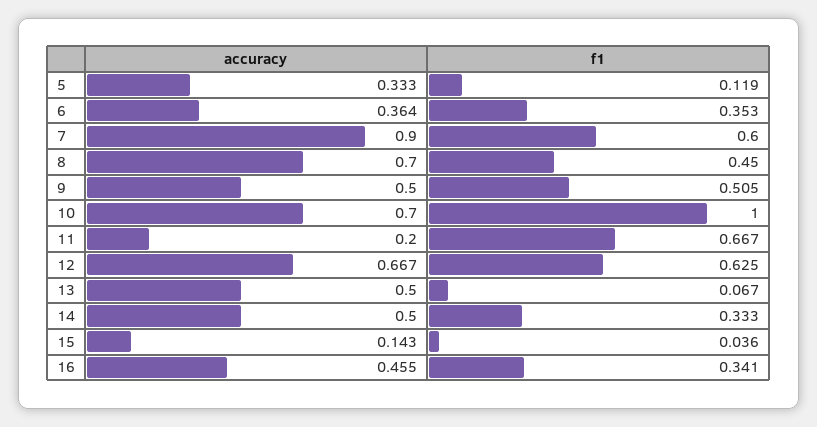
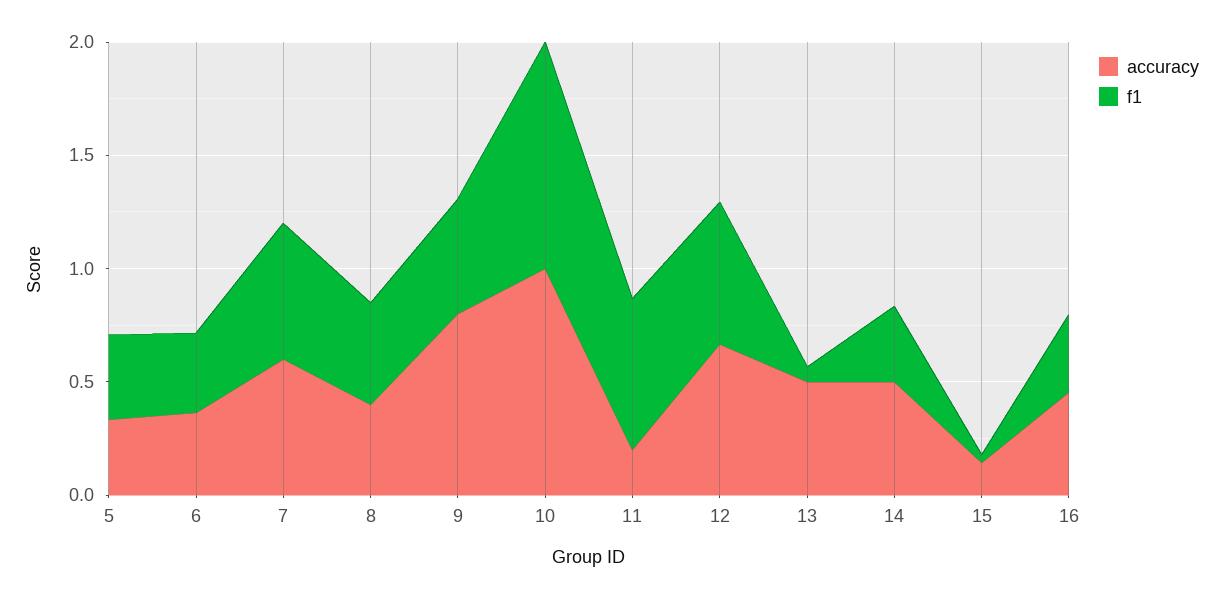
f1, 5: 0.119 -> 0.4
accuracy, 7: 0.9 -> 0.6
accuracy, 8: 0.7 -> 0.4
accuracy, 9: 0.5 -> 0.8
accuracy, 10: 0.7 -> 1

